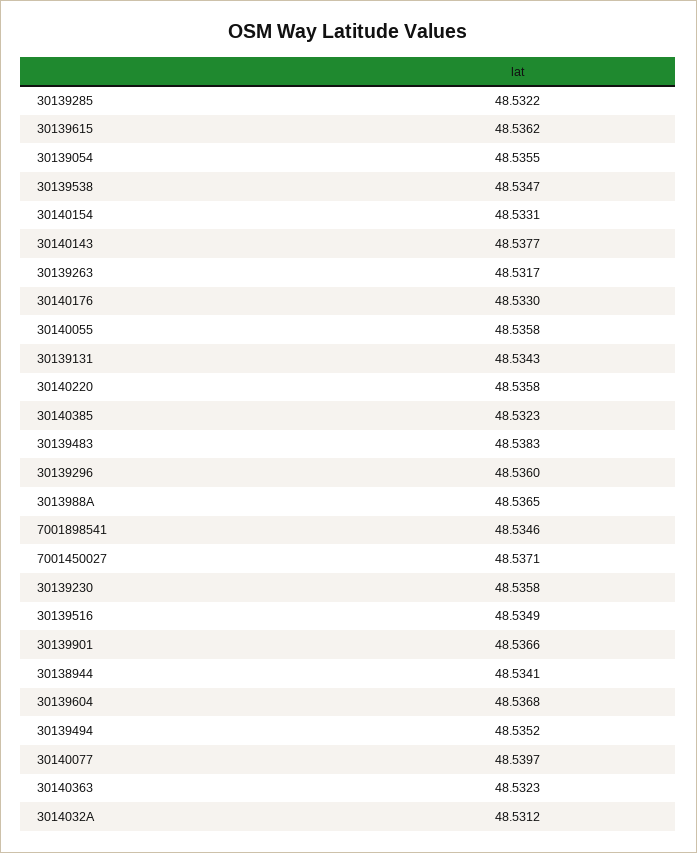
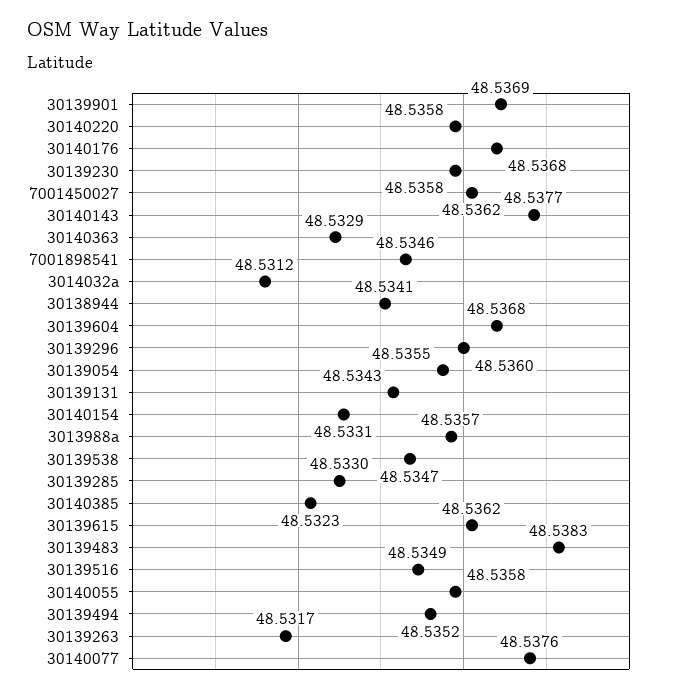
30139285: 48.5322 -> 48.533
30140176: 48.533 -> 48.5368
3013988A: 48.5365 -> 48.5357
7001450027: 48.5371 -> 48.5362
30139901: 48.5366 -> 48.5369
30140077: 48.5397 -> 48.5376
30140363: 48.5323 -> 48.5329

